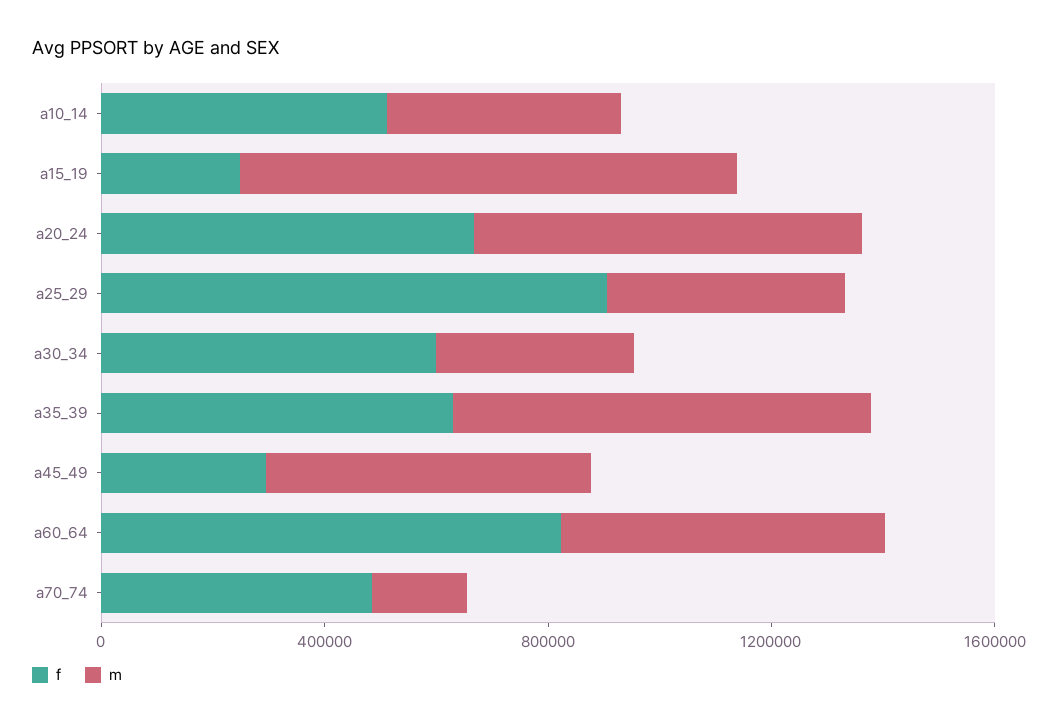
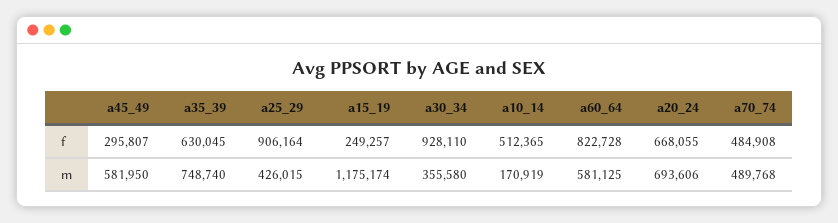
m, a10_14: 400000 -> 170919
m, a15_19: 900000 -> 1175174
f, a30_34: 600000 -> 928110
m, a70_74: 200000 -> 489768

